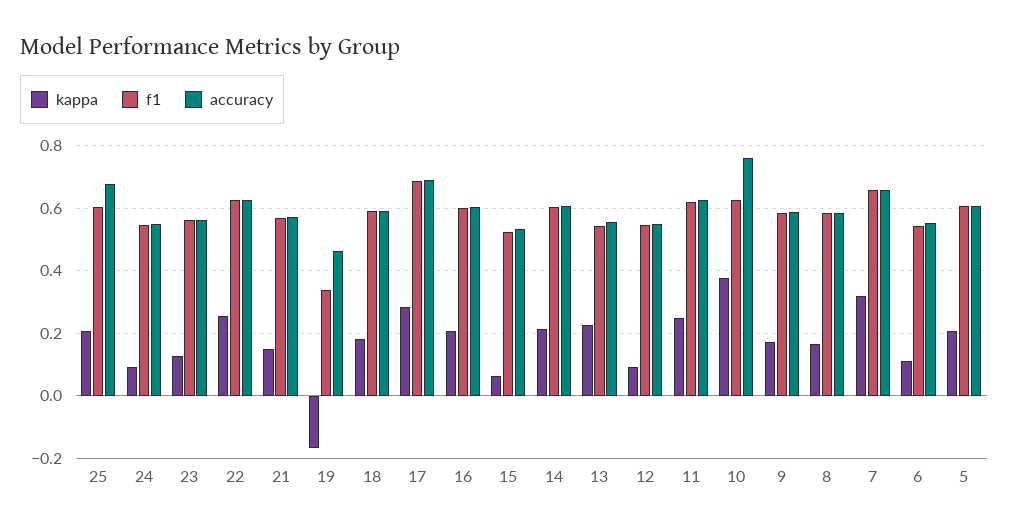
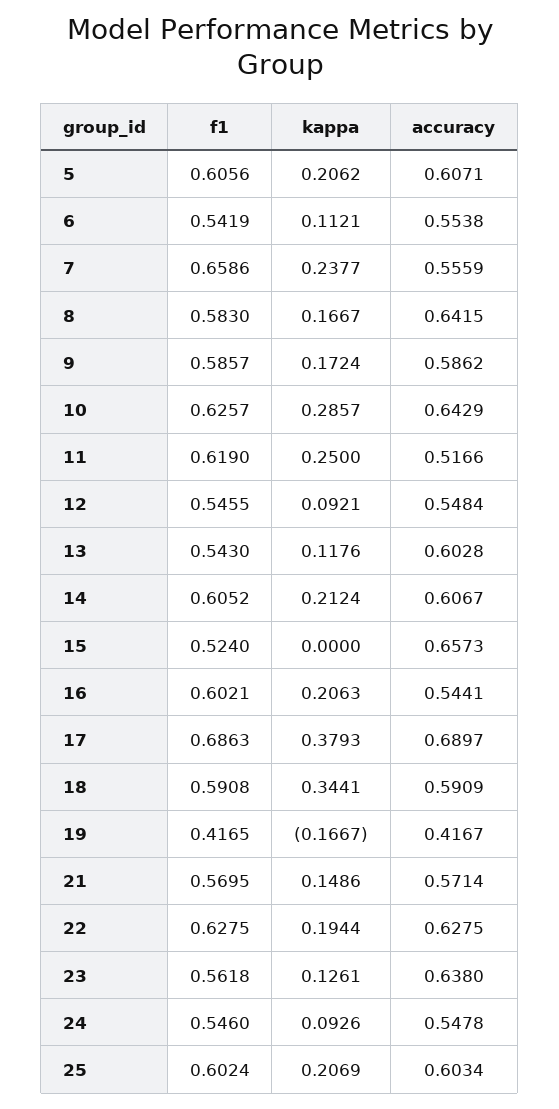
accuracy, 25: 0.68 -> 0.6034
accuracy, 23: 0.56 -> 0.638
kappa, 22: 0.26 -> 0.1944
f1, 19: 0.34 -> 0.4165
accuracy, 19: 0.46 -> 0.4167
kappa, 18: 0.18 -> 0.3441
kappa, 17: 0.28 -> 0.3793
accuracy, 16: 0.6 -> 0.5441
kappa, 15: 0.06 -> 0
accuracy, 15: 0.54 -> 0.6573
kappa, 13: 0.22 -> 0.1176
accuracy, 13: 0.56 -> 0.6028
accuracy, 11: 0.62 -> 0.5166
kappa, 10: 0.38 -> 0.2857
accuracy, 10: 0.76 -> 0.6429
accuracy, 8: 0.58 -> 0.6415
kappa, 7: 0.32 -> 0.2377
accuracy, 7: 0.66 -> 0.5559

